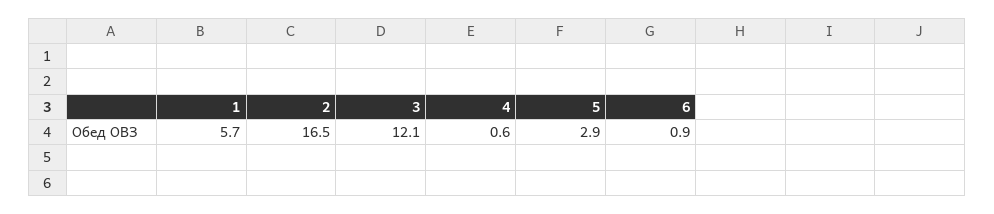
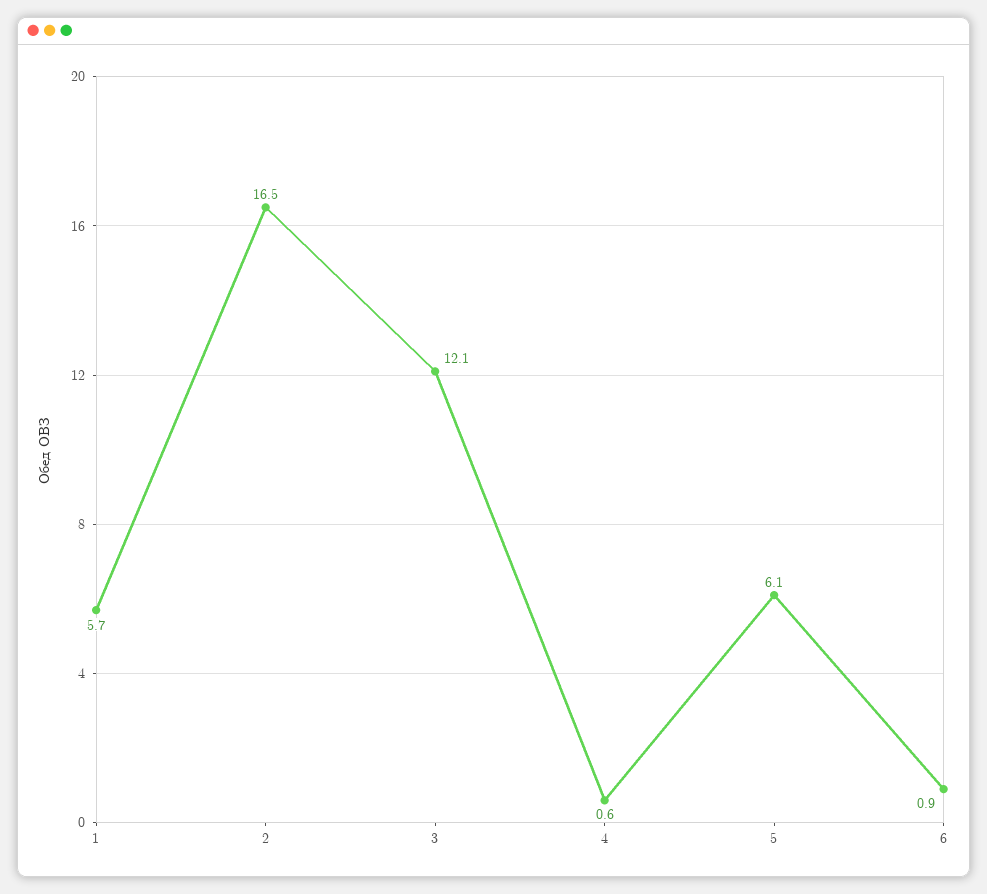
5: 2.9 -> 6.1

